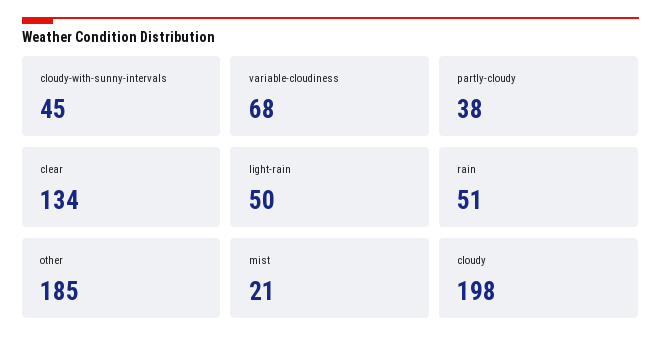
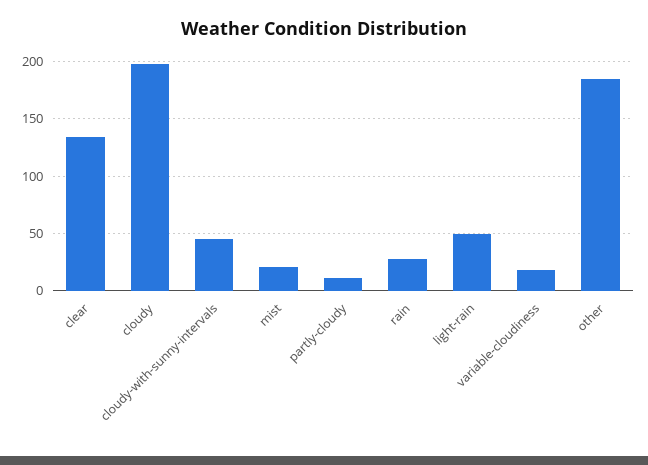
variable-cloudiness: 68 -> 20
partly-cloudy: 38 -> 10
rain: 51 -> 30

